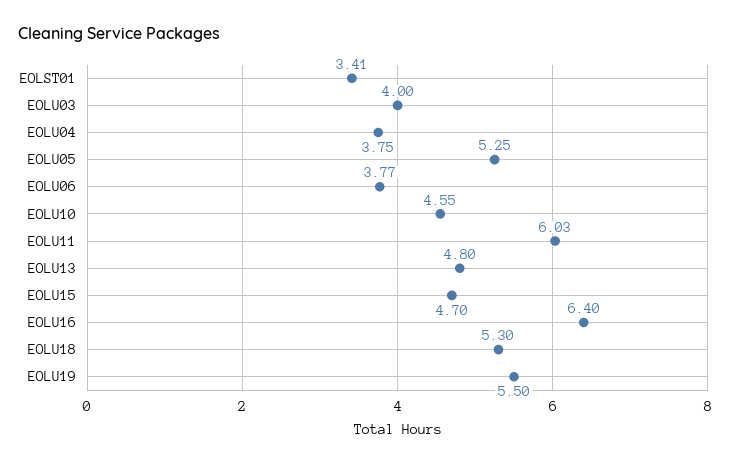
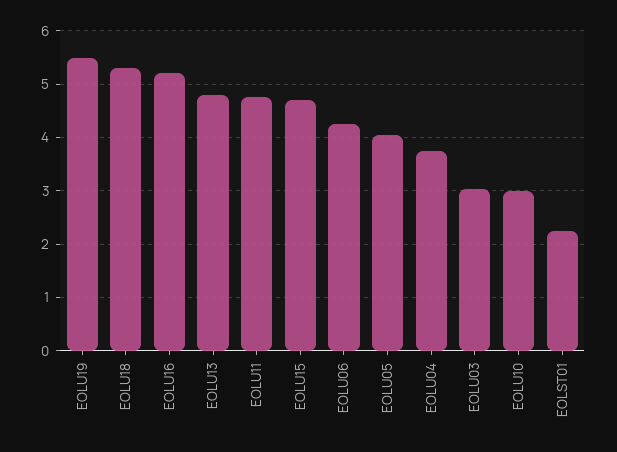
EOLST01: 3.41 -> 2.2
EOLU03: 4 -> 3
EOLU05: 5.25 -> 4
EOLU06: 3.77 -> 4.2
EOLU10: 4.55 -> 3
EOLU11: 6.03 -> 4.8
EOLU16: 6.4 -> 5.2

